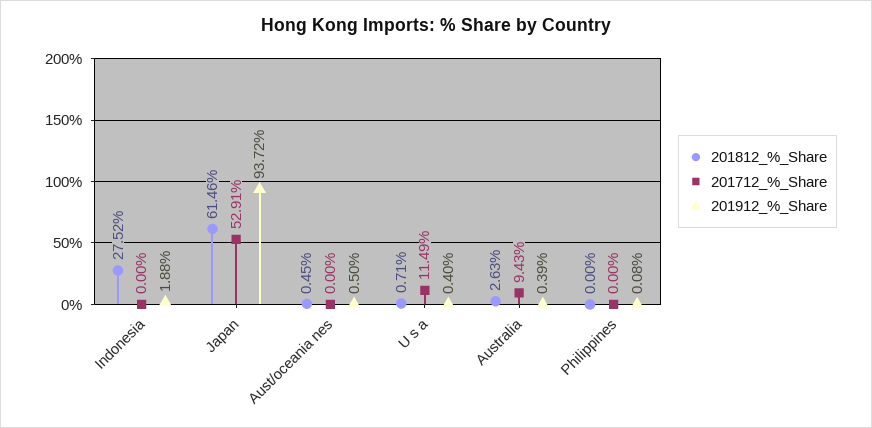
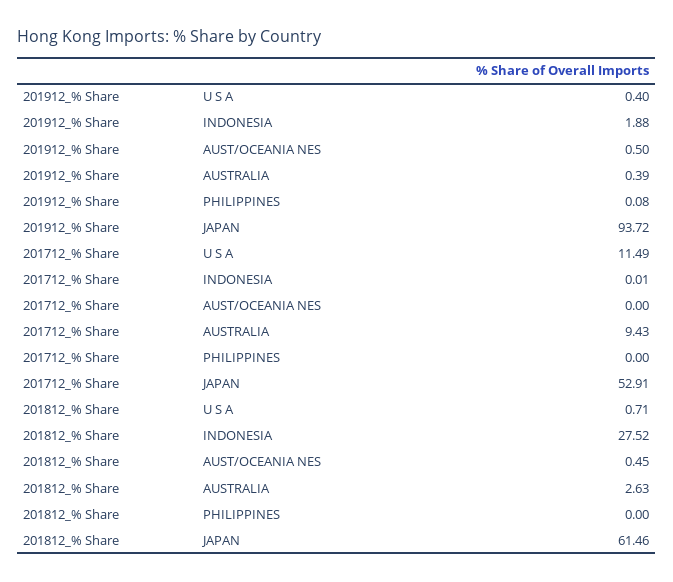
201712_%_Share, Indonesia: 0 -> 0.01

